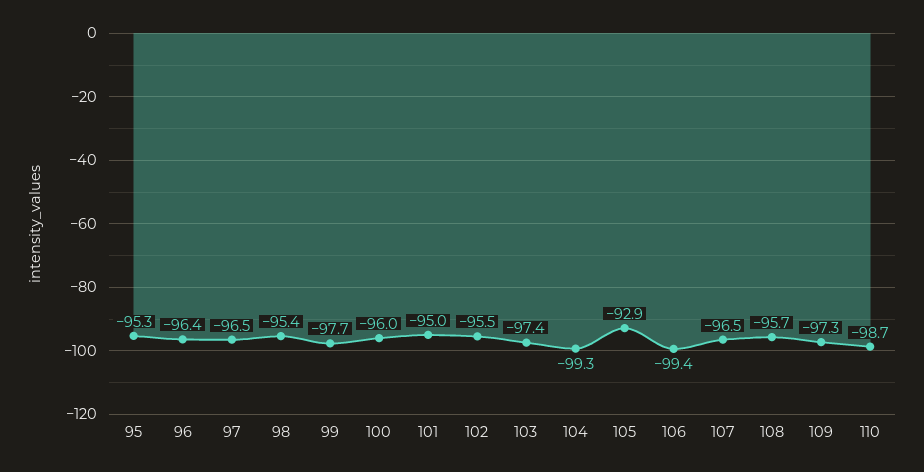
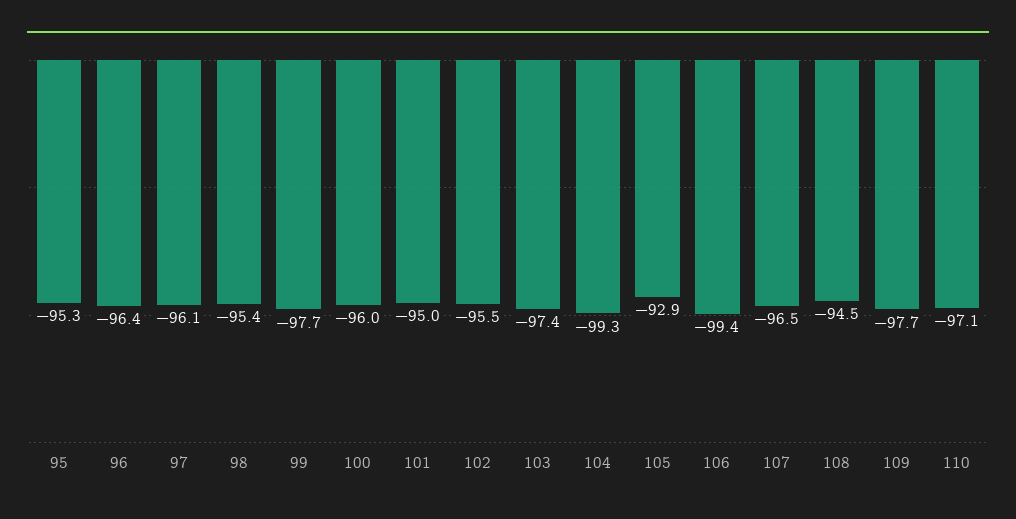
97: -96.5 -> -96.1
108: -95.7 -> -94.5
109: -97.3 -> -97.7
110: -98.7 -> -97.1

